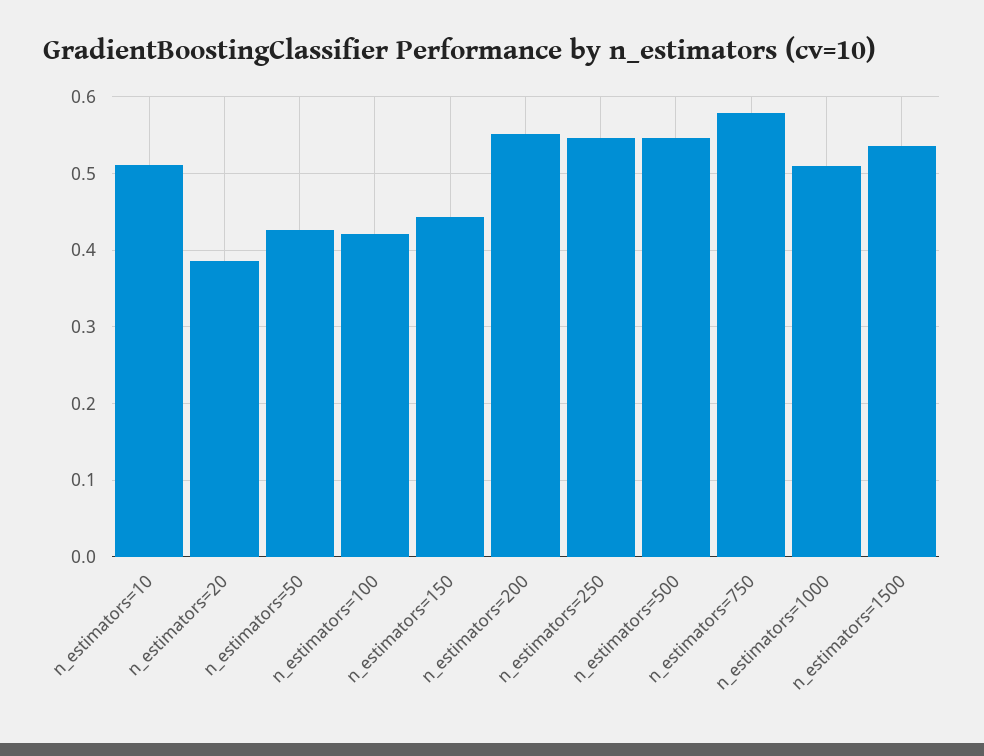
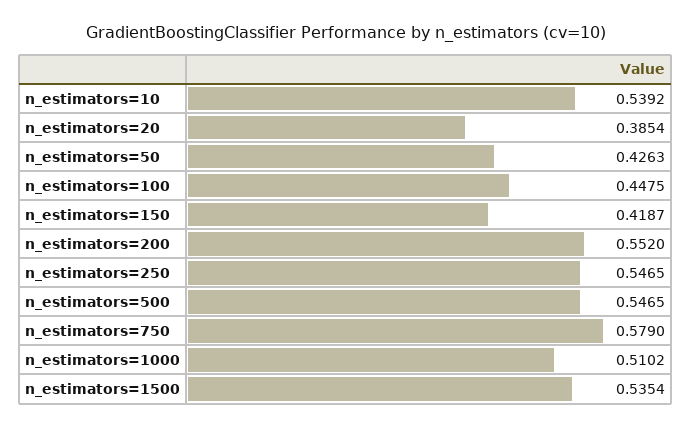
n_estimators=10: 0.51 -> 0.5392
n_estimators=100: 0.42 -> 0.4475
n_estimators=150: 0.44 -> 0.4187

